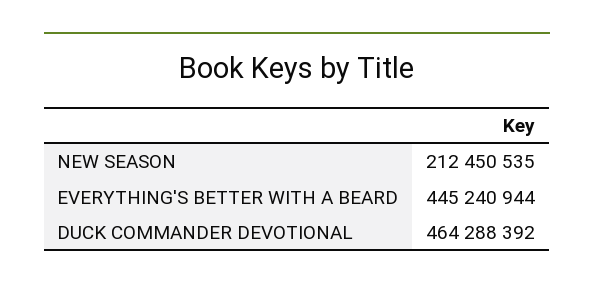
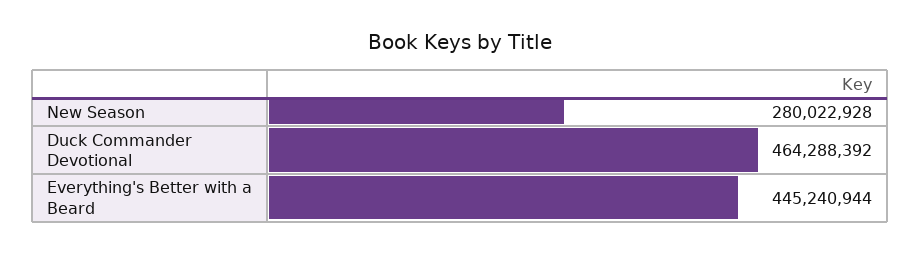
NEW SEASON: 212450535 -> 280022928

